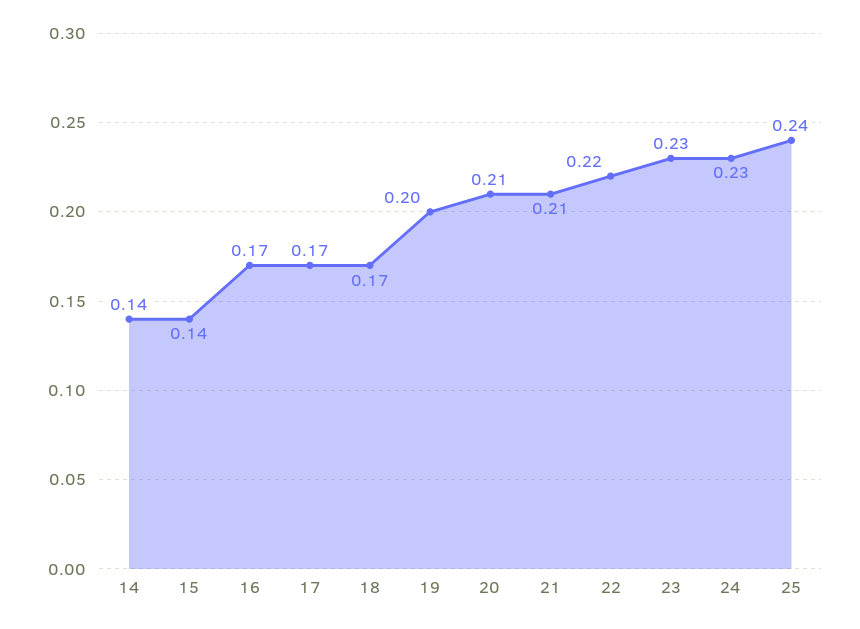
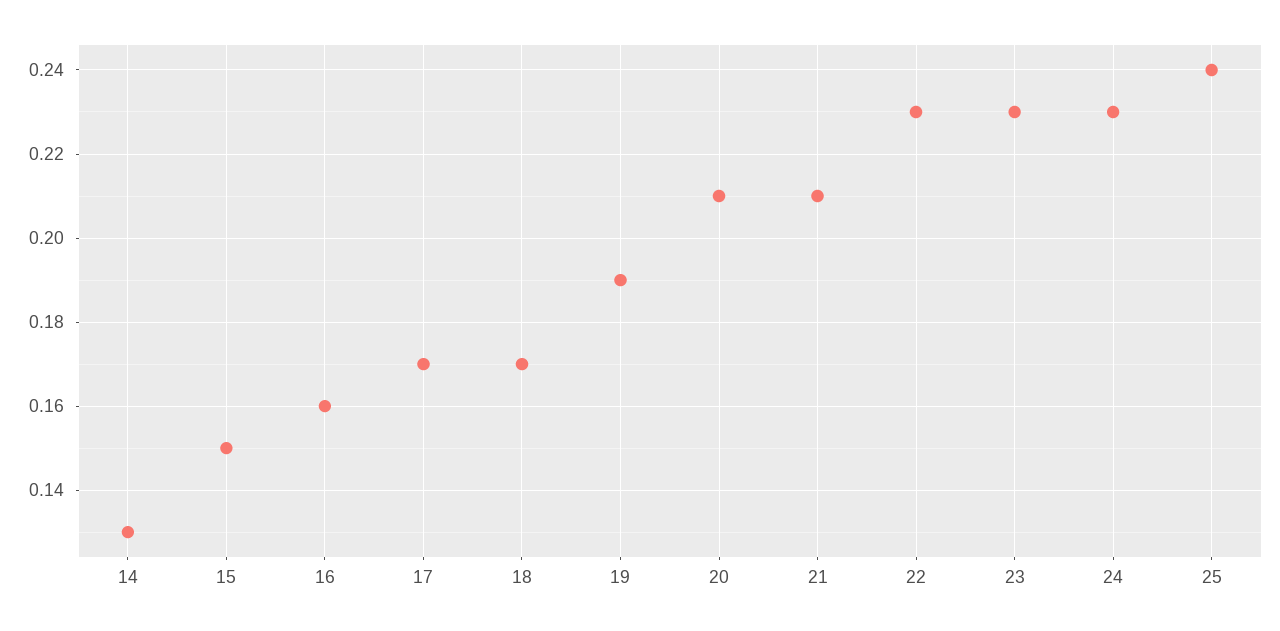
14: 0.14 -> 0.13
15: 0.14 -> 0.15
16: 0.17 -> 0.16
19: 0.2 -> 0.19
22: 0.22 -> 0.23

